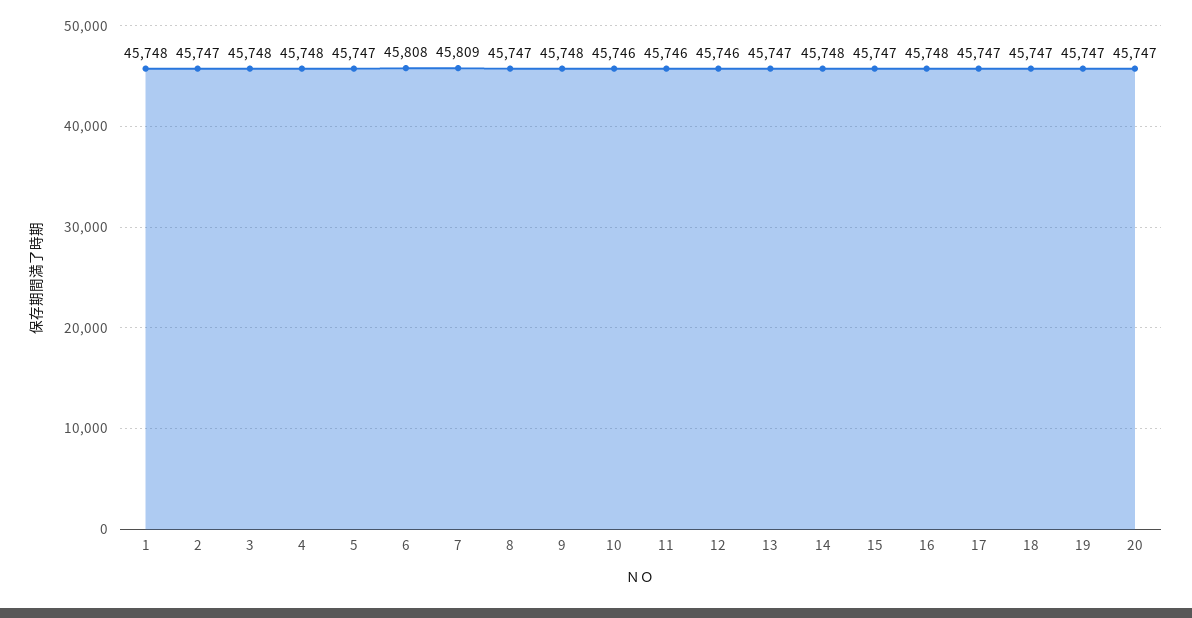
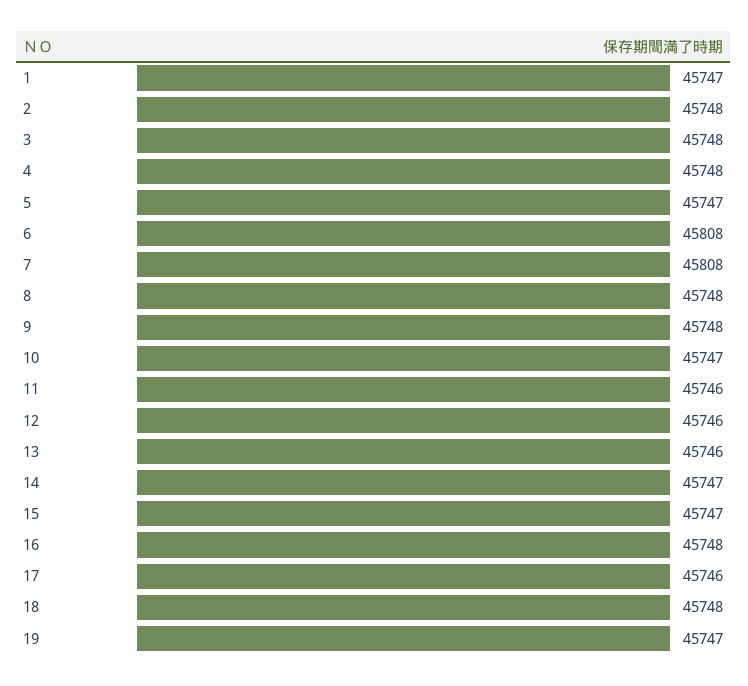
1: 45748 -> 45747
2: 45747 -> 45748
7: 45809 -> 45808
8: 45747 -> 45748
10: 45746 -> 45747
13: 45747 -> 45746
14: 45748 -> 45747
17: 45747 -> 45746
18: 45747 -> 45748
20: 45747 -> none

